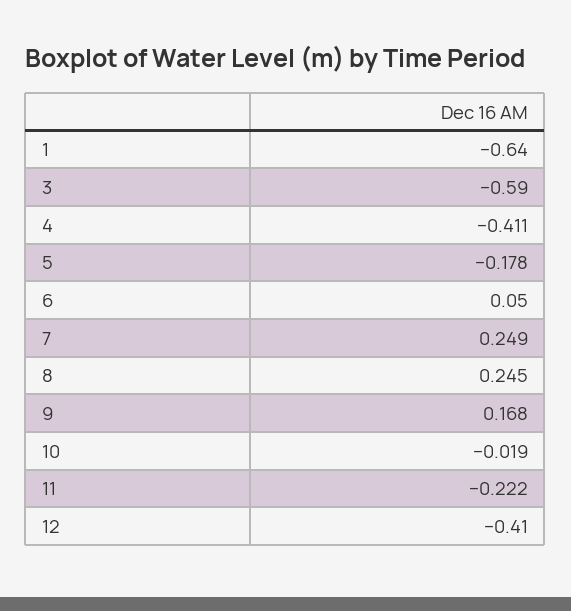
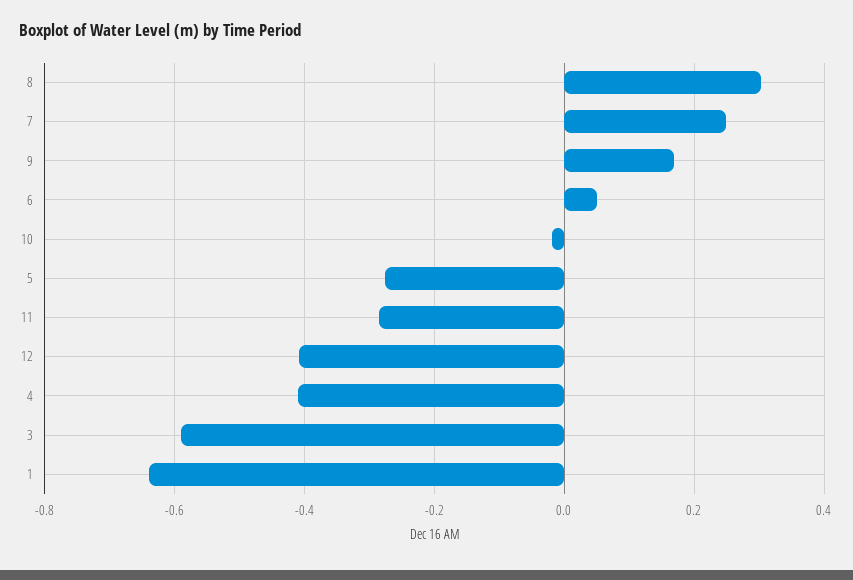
5: -0.178 -> -0.28
8: 0.245 -> 0.3
11: -0.222 -> -0.28

